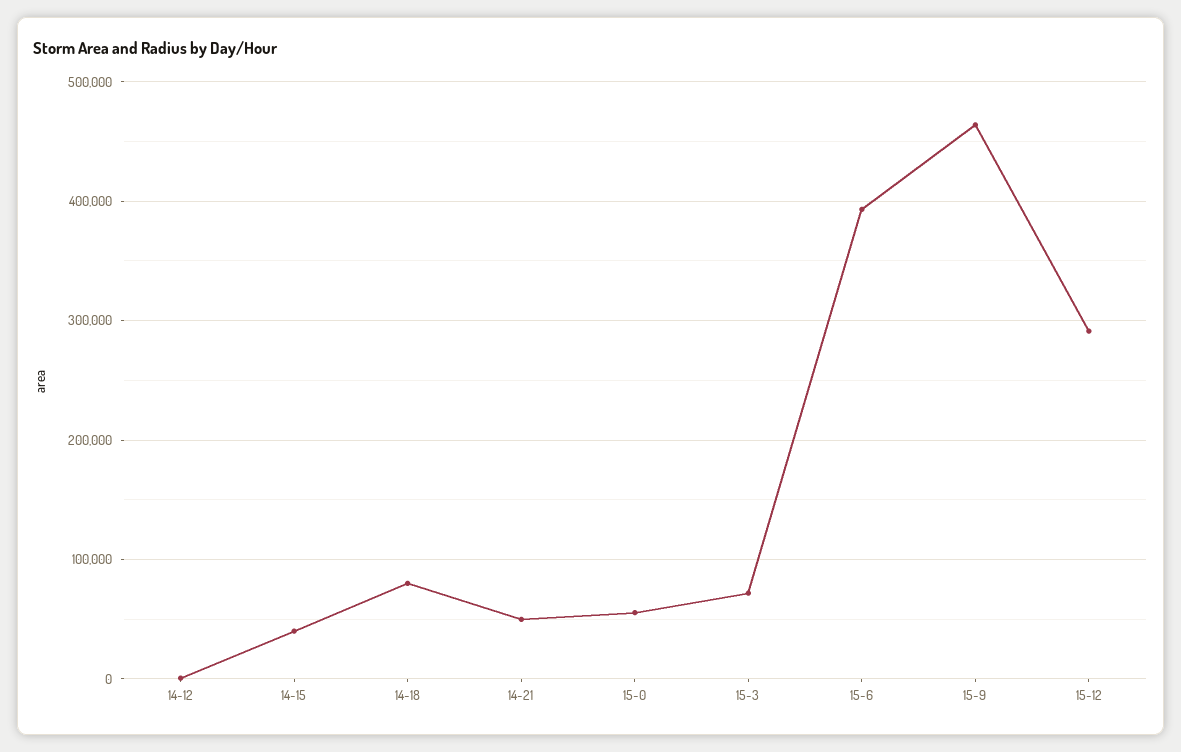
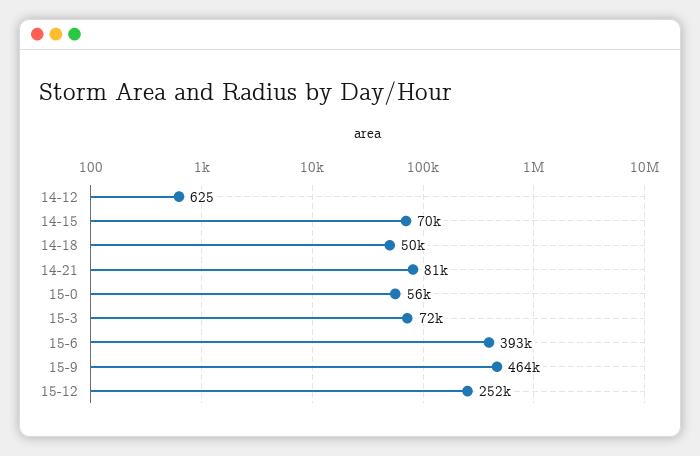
14-15: 40000 -> 70000
14-18: 80000 -> 50000
14-21: 50000 -> 81000
15-12: 290000 -> 252000

